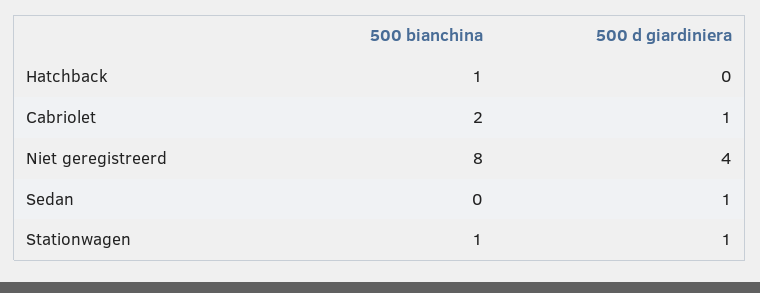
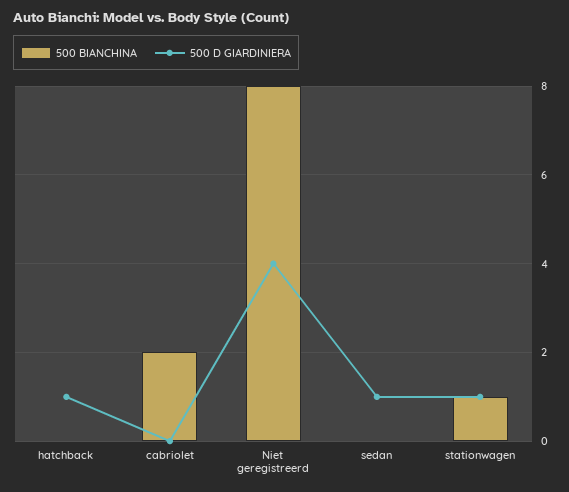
500 bianchina, Hatchback: 1 -> 0
500 d giardiniera, Hatchback: 0 -> 1
500 d giardiniera, Cabriolet: 1 -> 0

